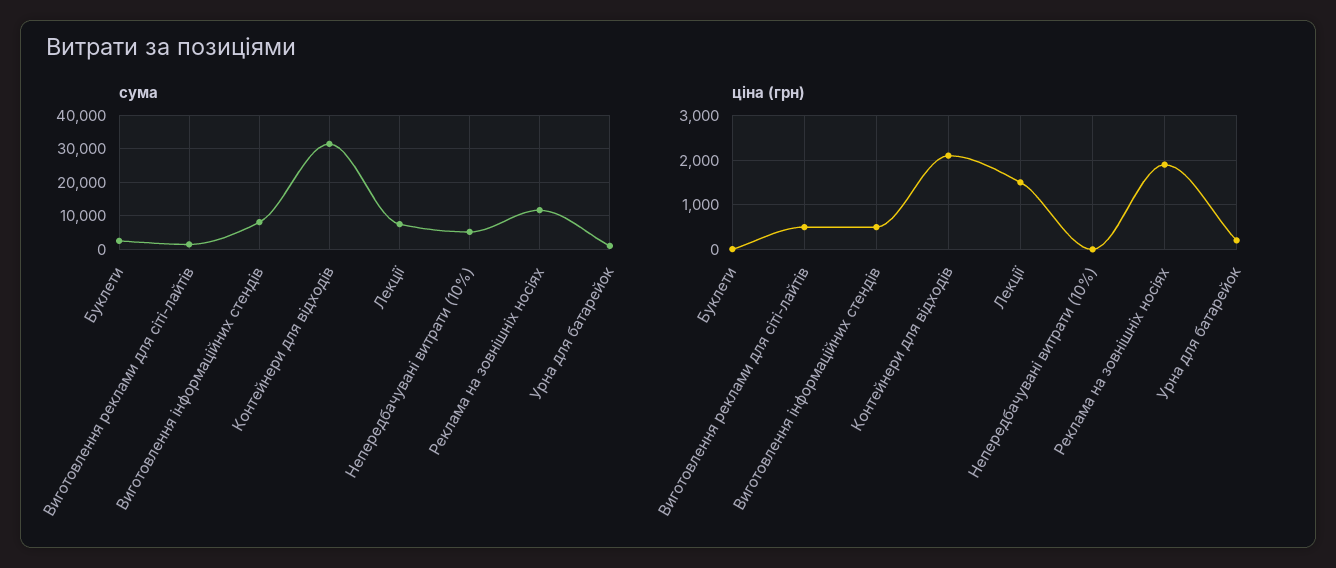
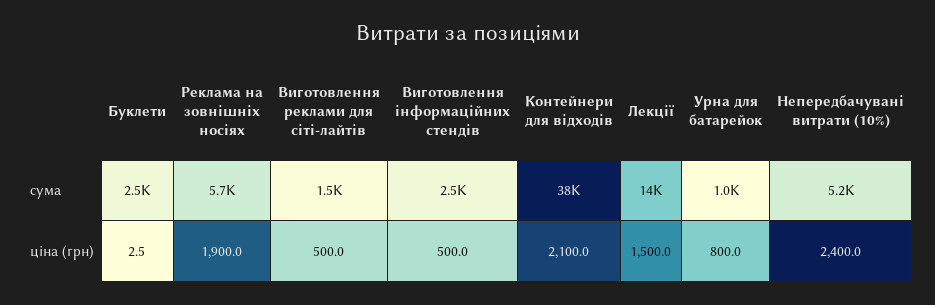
сума, Виготовлення інформаційних стендів: 8000 -> 2500
сума, Контейнери для відходів: 32000 -> 38000
сума, Лекції: 8000 -> 14000
сума, Реклама на зовнішніх носіях: 12000 -> 5700
ціна (грн), Непередбачувані витрати (10%): 0 -> 2400
ціна (грн), Урна для батарейок: 200 -> 800

